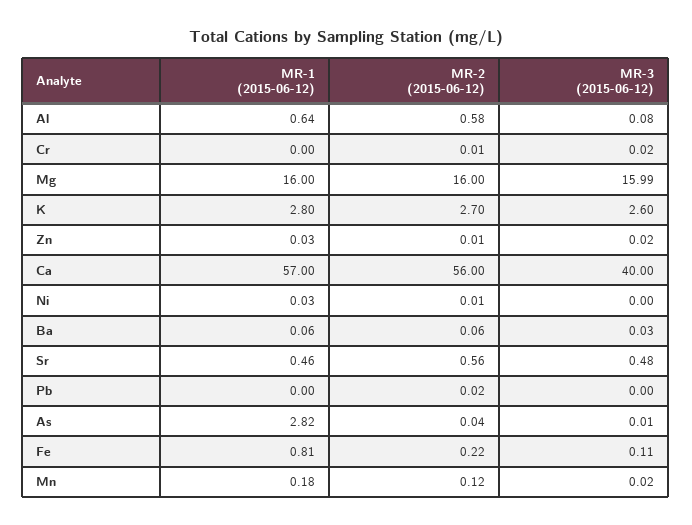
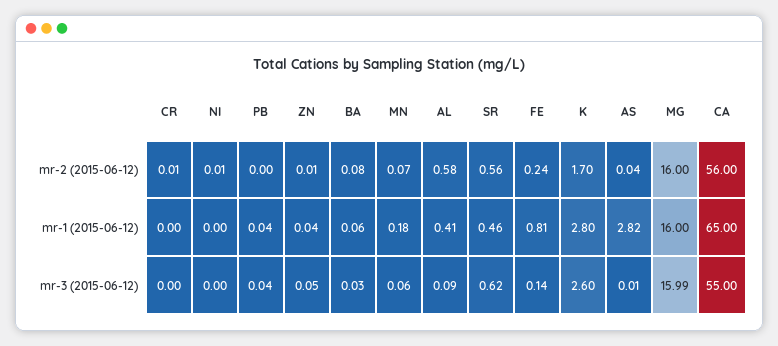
MR-1 (2015-06-12), Al: 0.64 -> 0.41
MR-3 (2015-06-12), Al: 0.08 -> 0.09
MR-3 (2015-06-12), Cr: 0.02 -> 0
MR-2 (2015-06-12), K: 2.7 -> 1.7
MR-1 (2015-06-12), Zn: 0.03 -> 0.04
MR-3 (2015-06-12), Zn: 0.02 -> 0.05
MR-1 (2015-06-12), Ca: 57 -> 65
MR-3 (2015-06-12), Ca: 40 -> 55
MR-1 (2015-06-12), Ni: 0.03 -> 0
MR-2 (2015-06-12), Ba: 0.06 -> 0.08
MR-3 (2015-06-12), Sr: 0.48 -> 0.62
MR-1 (2015-06-12), Pb: 0 -> 0.04
MR-2 (2015-06-12), Pb: 0.02 -> 0
MR-3 (2015-06-12), Pb: 0 -> 0.04
MR-2 (2015-06-12), Fe: 0.22 -> 0.24
MR-3 (2015-06-12), Fe: 0.11 -> 0.14
MR-2 (2015-06-12), Mn: 0.12 -> 0.07
MR-3 (2015-06-12), Mn: 0.02 -> 0.06

